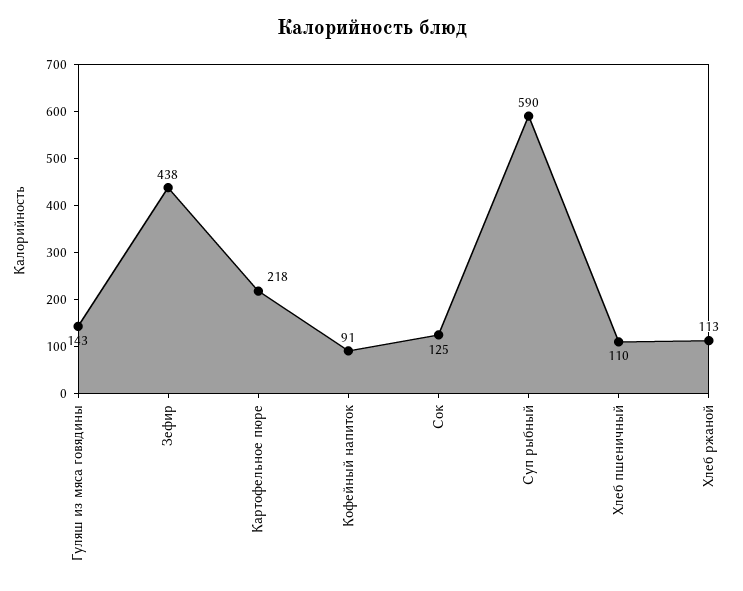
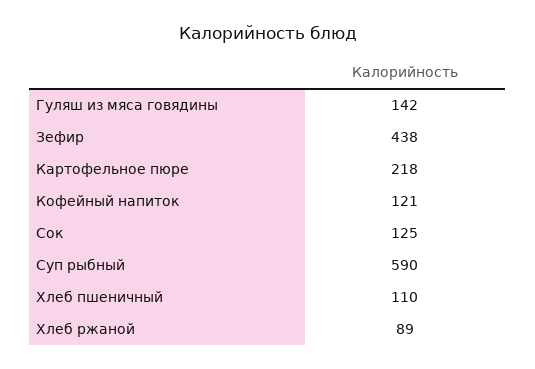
Гуляш из мяса говядины: 143 -> 142
Кофейный напиток: 91 -> 121
Хлеб ржаной: 113 -> 89

